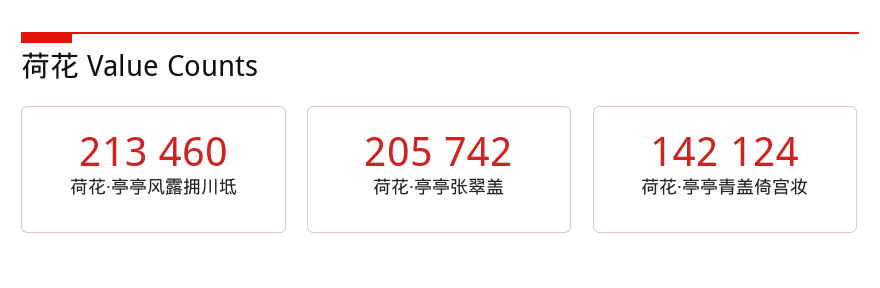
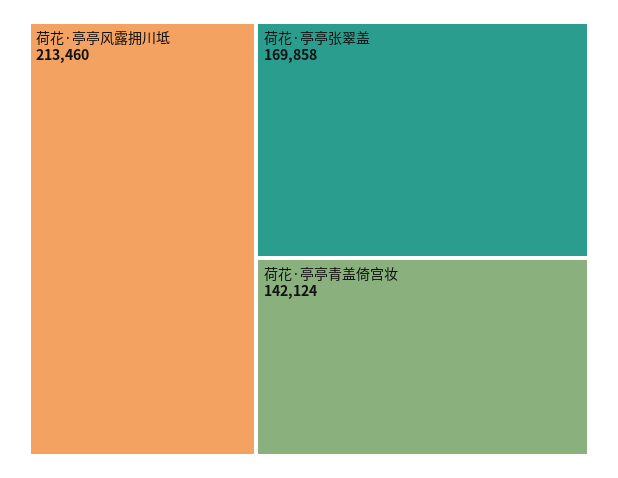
荷花·亭亭张翠盖: 205742 -> 169858

